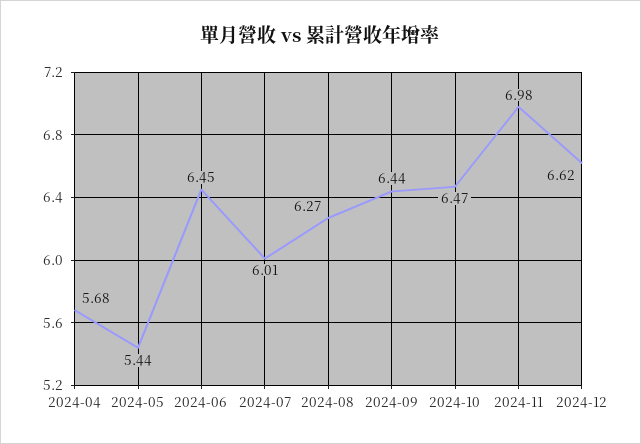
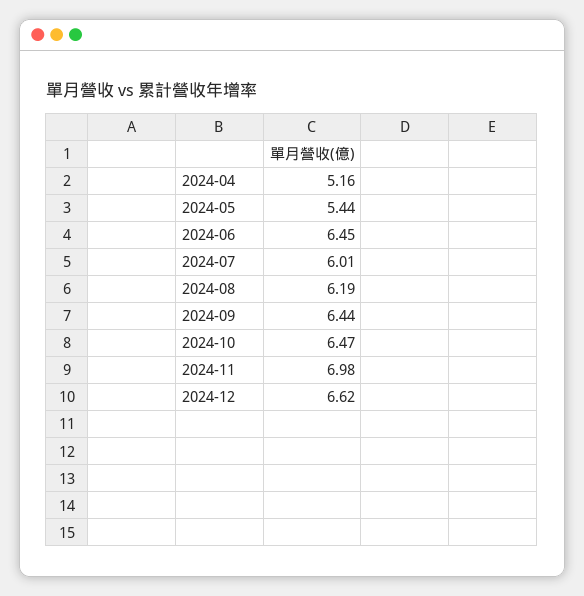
2024-04: 5.68 -> 5.16
2024-08: 6.27 -> 6.19

